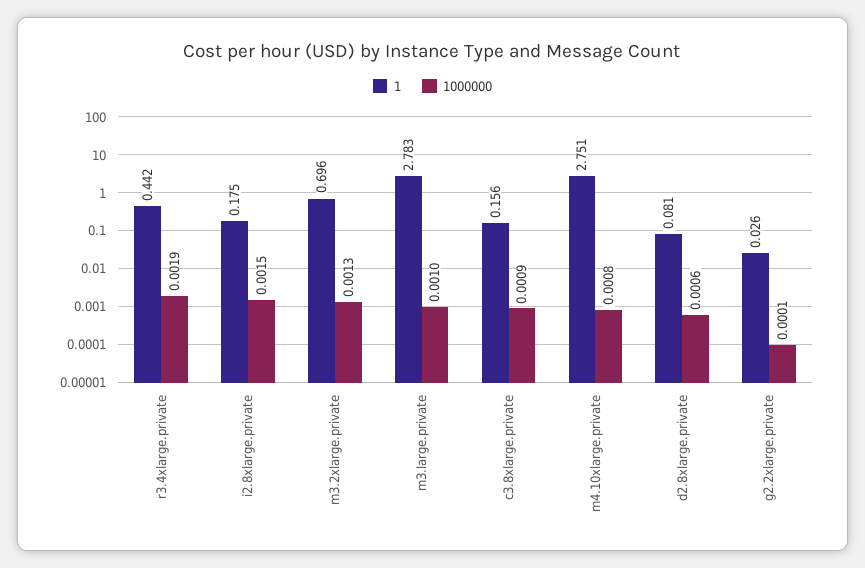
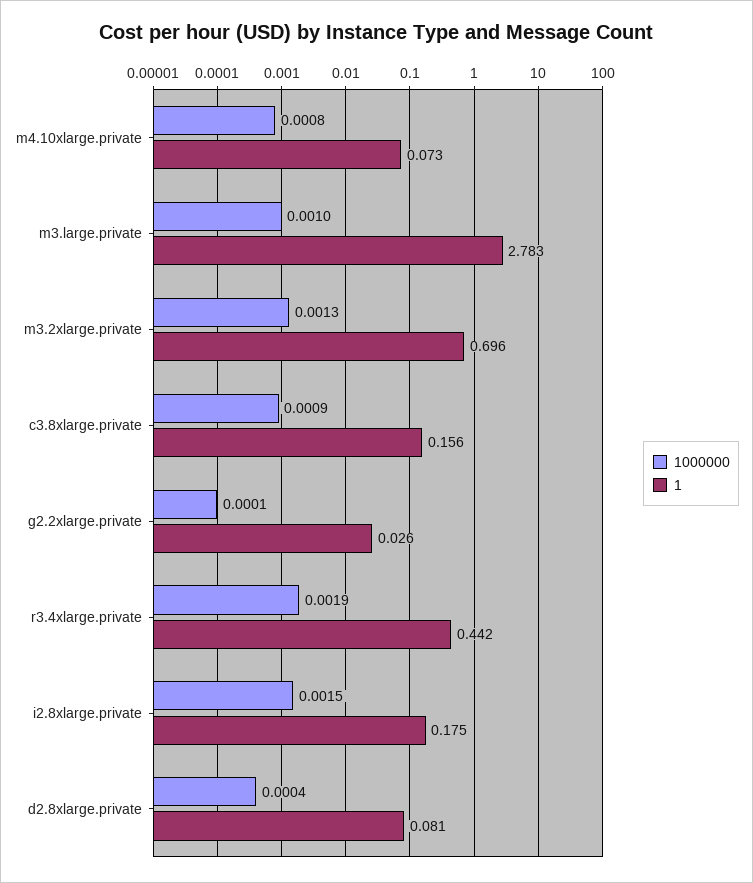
1, m4.10xlarge.private: 2.751 -> 0.073
1000000, d2.8xlarge.private: 0.0006 -> 0.0004

